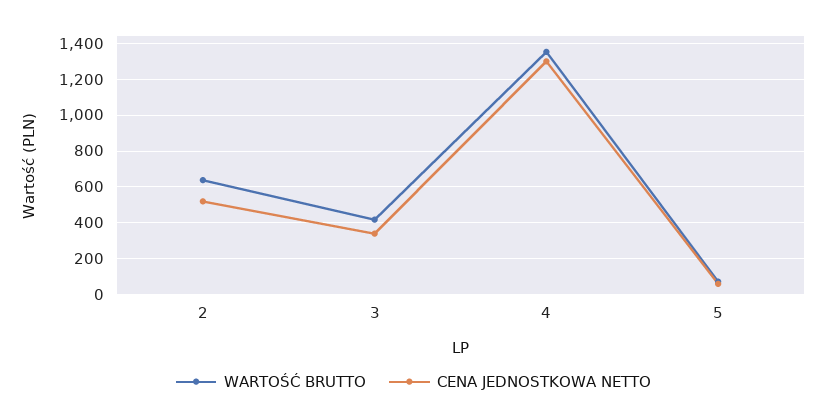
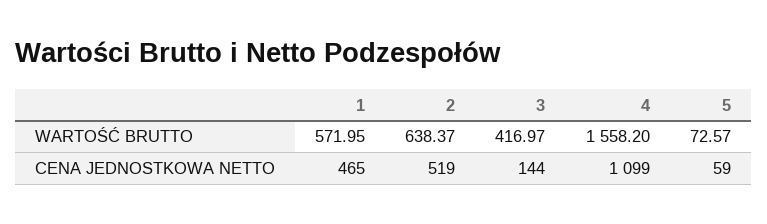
CENA JEDNOSTKOWA NETTO, 3: 350 -> 144
WARTOŚĆ BRUTTO, 4: 1350 -> 1558.2
CENA JEDNOSTKOWA NETTO, 4: 1300 -> 1099
WARTOŚĆ BRUTTO, 1: none -> 571.95
CENA JEDNOSTKOWA NETTO, 1: none -> 465

